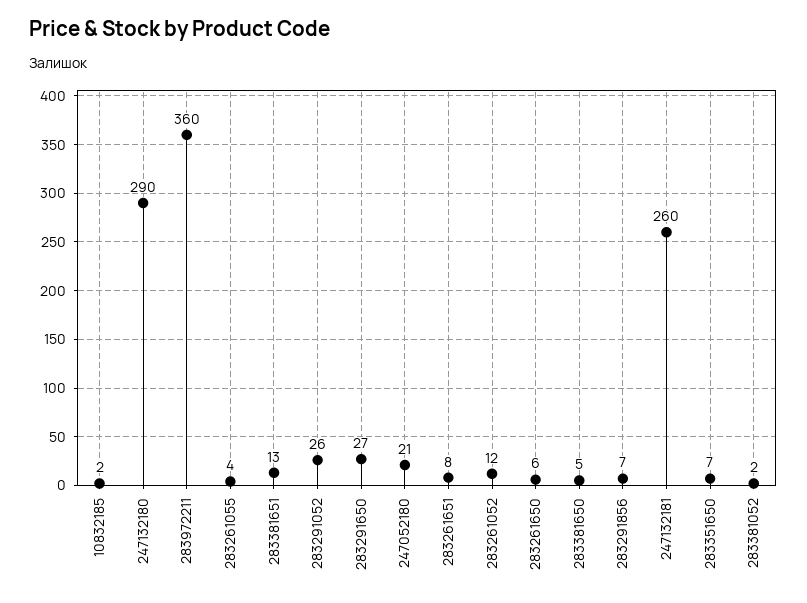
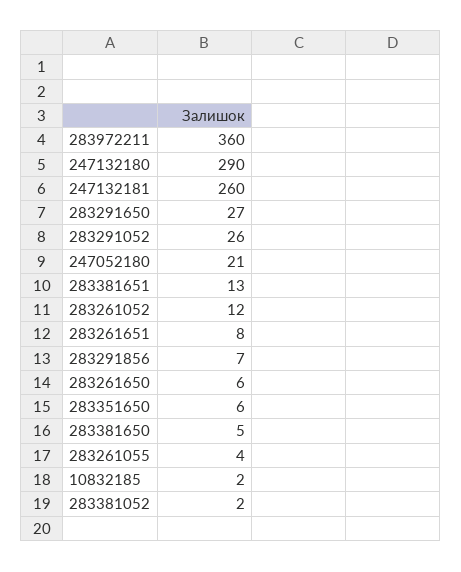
283351650: 7 -> 6

